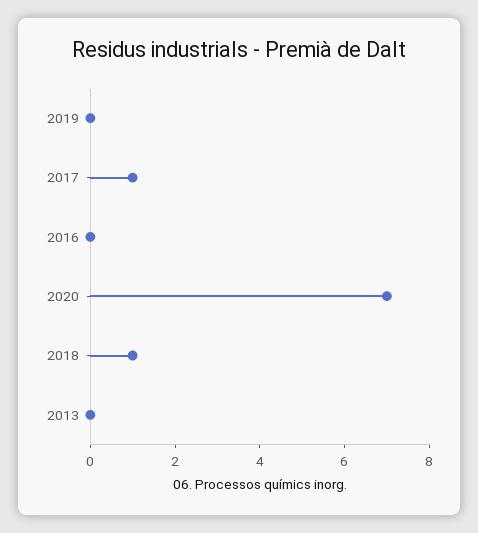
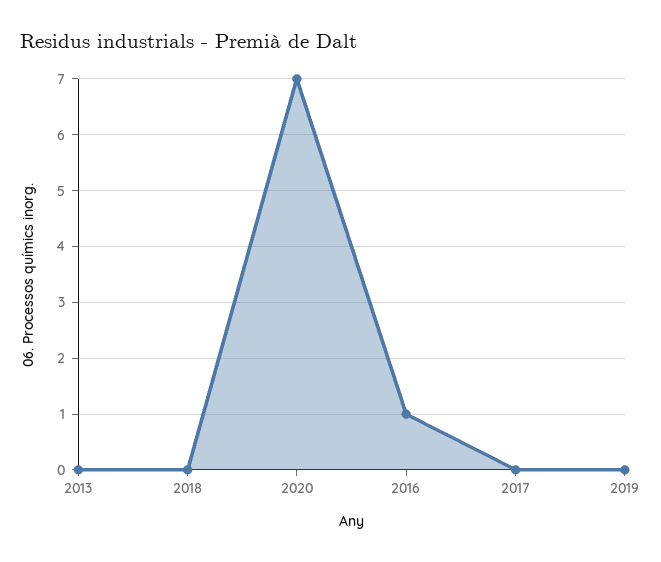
2017: 1 -> 0
2016: 0 -> 1
2018: 1 -> 0

